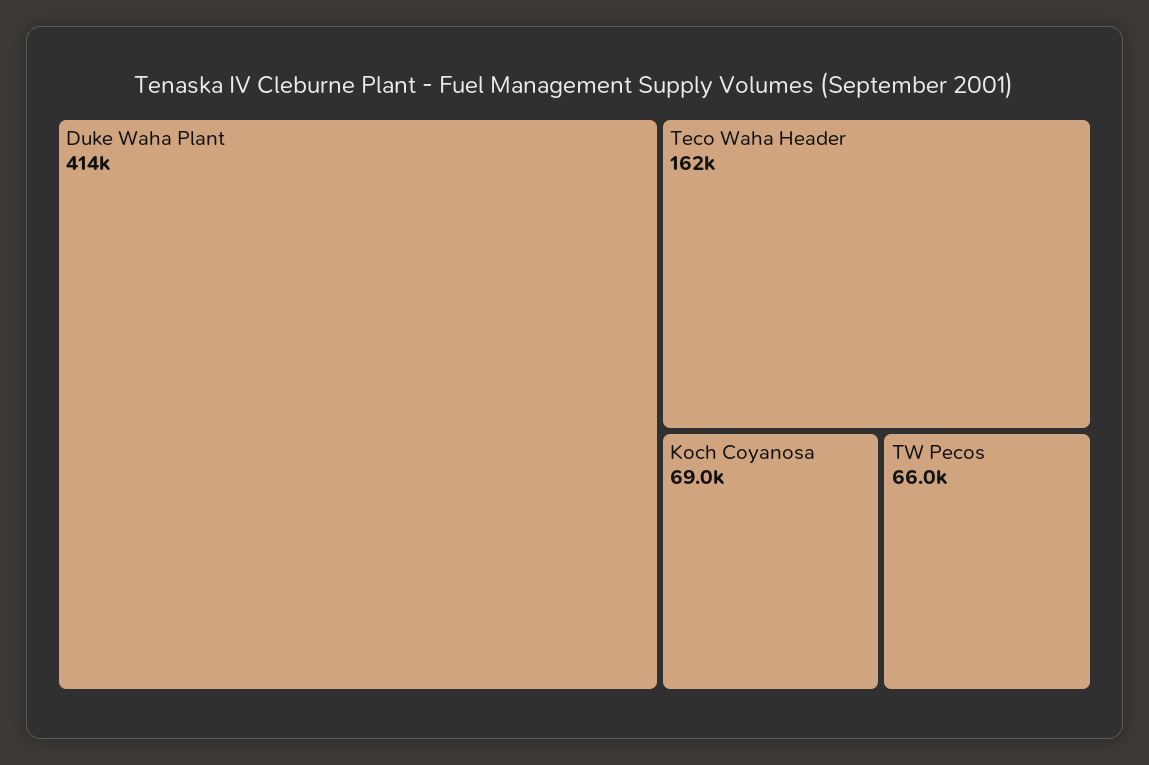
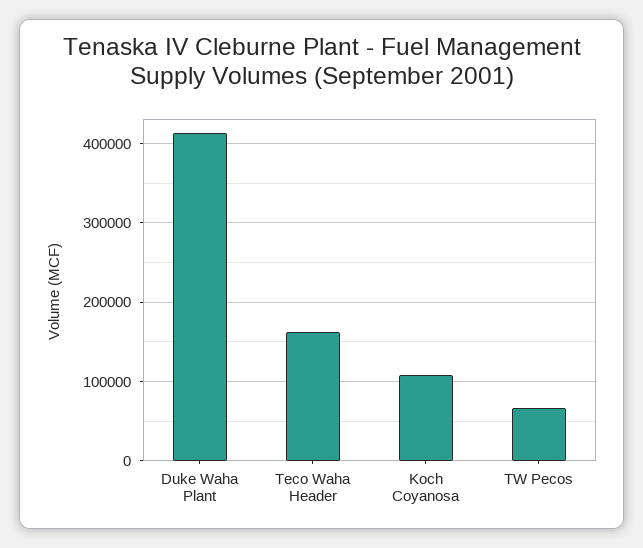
Koch Coyanosa: 69000 -> 110000

